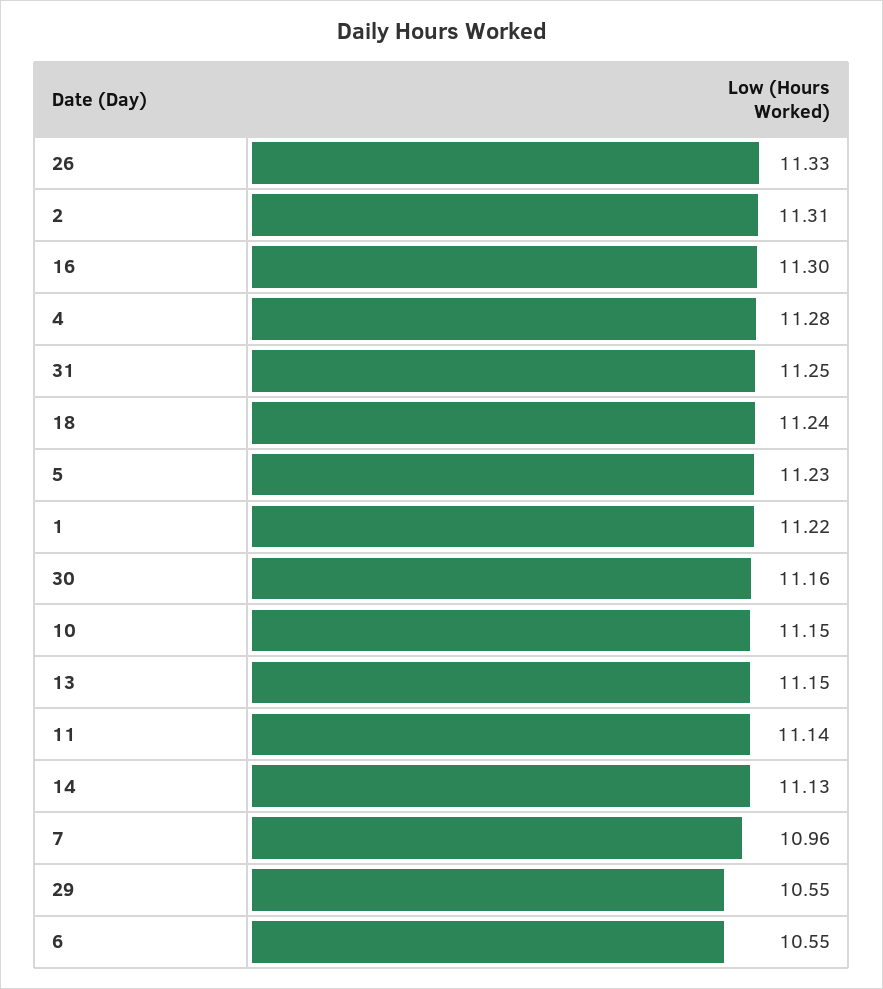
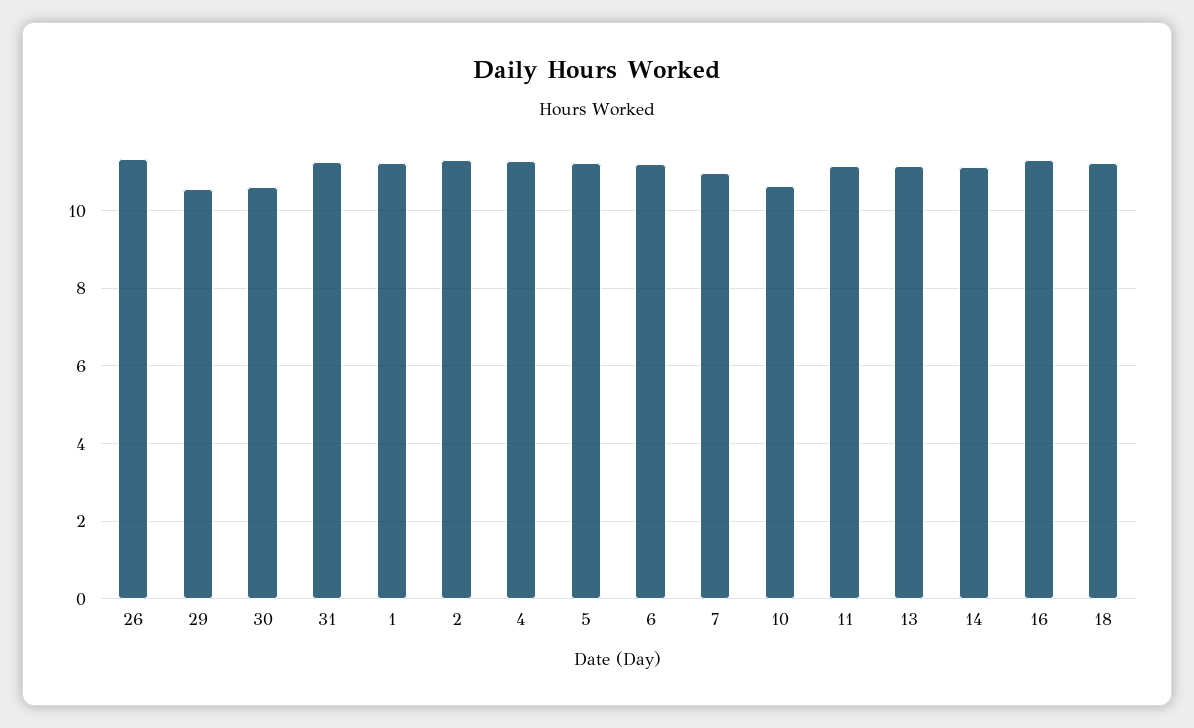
30: 11.16 -> 10.6
10: 11.15 -> 10.6
6: 10.55 -> 11.2

